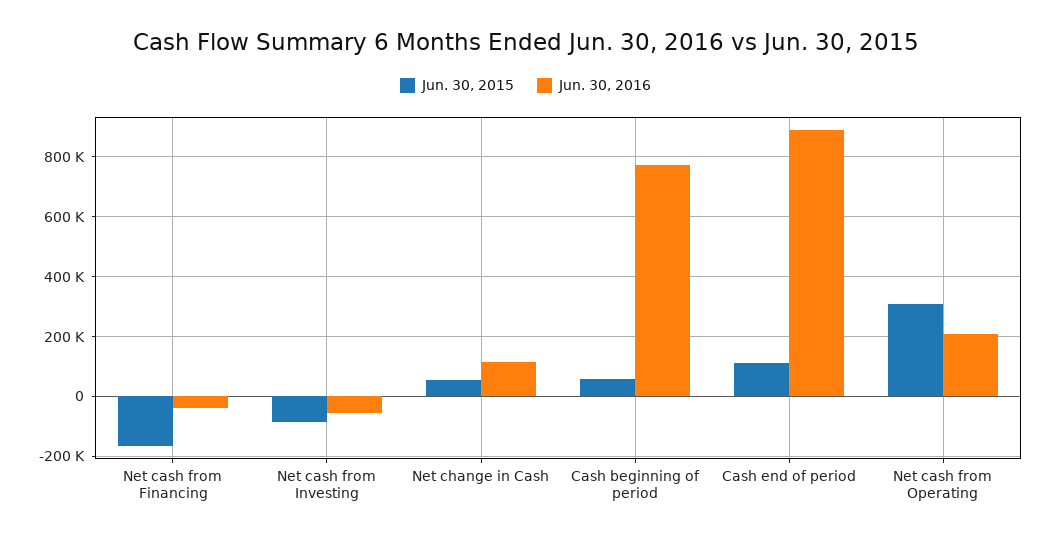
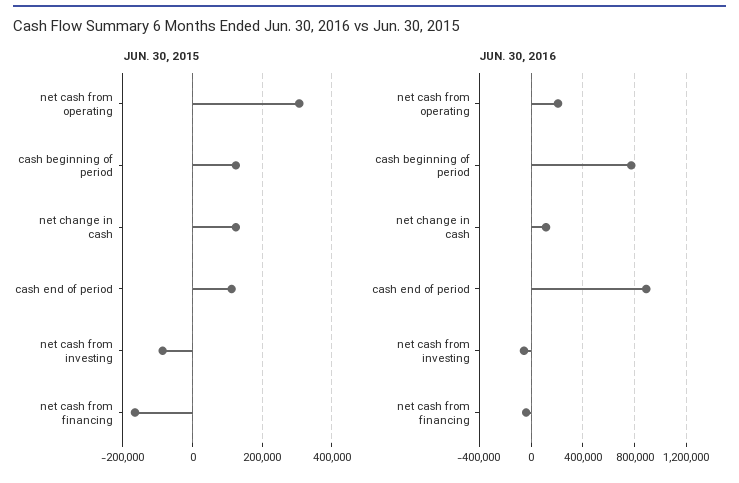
Jun. 30, 2015, Net change in Cash: 50000 -> 120000
Jun. 30, 2015, Cash beginning of period: 50000 -> 120000

